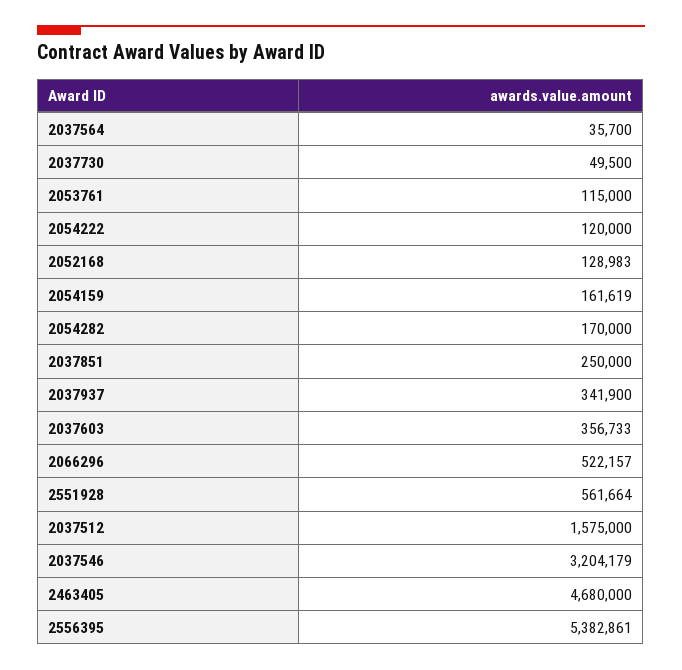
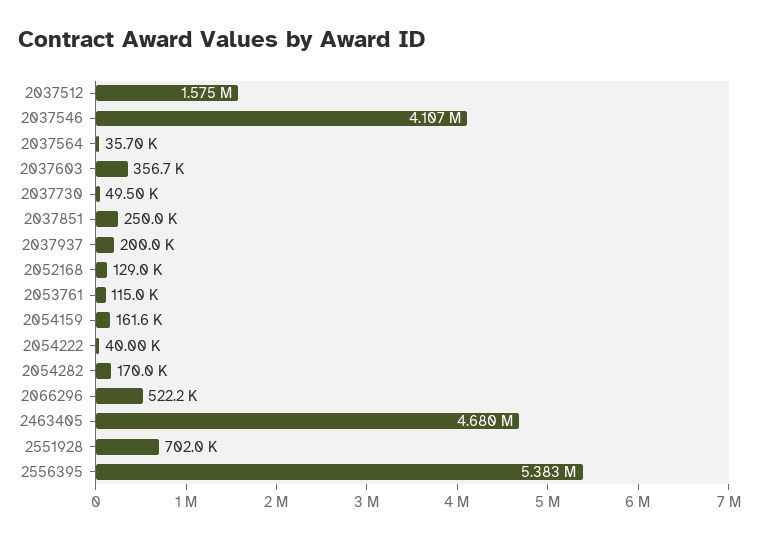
2054222: 120000 -> 40000
2037937: 341900 -> 200000
2551928: 561664 -> 702000
2037546: 3204179 -> 4107000

